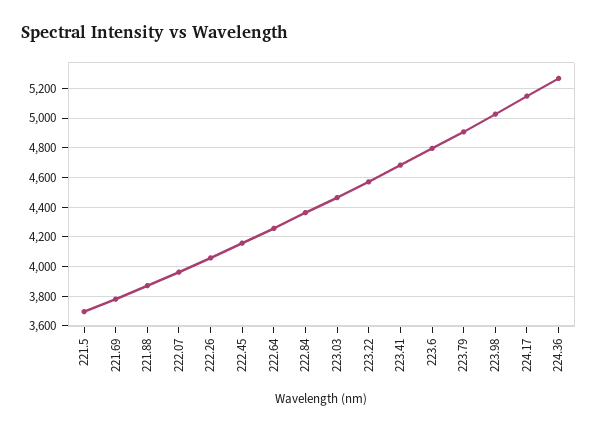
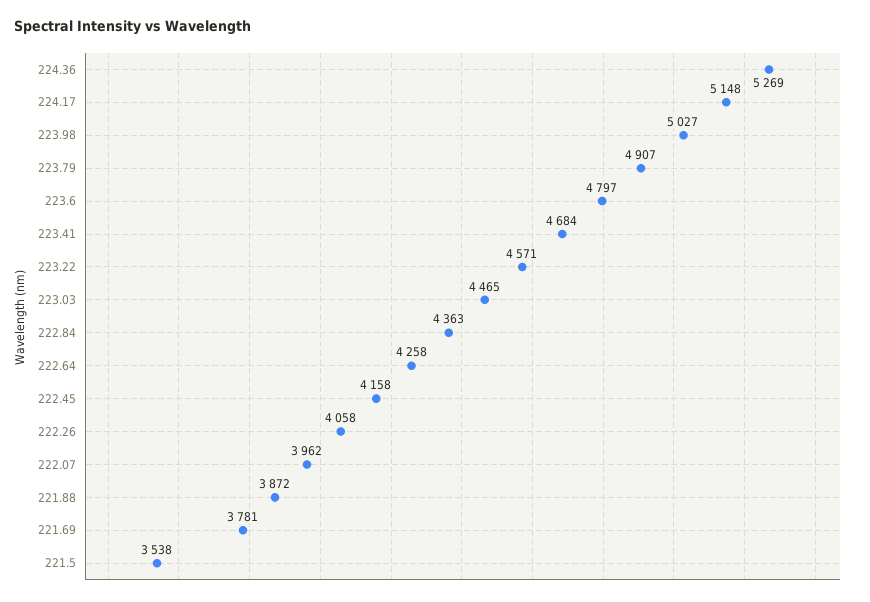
221.5: 3700 -> 3538

